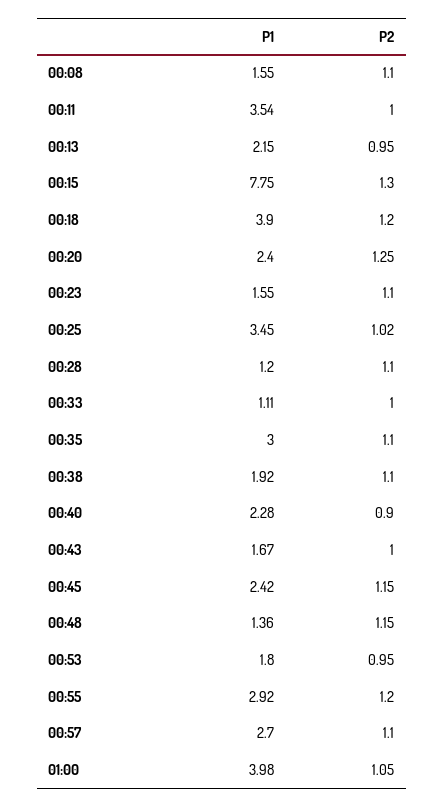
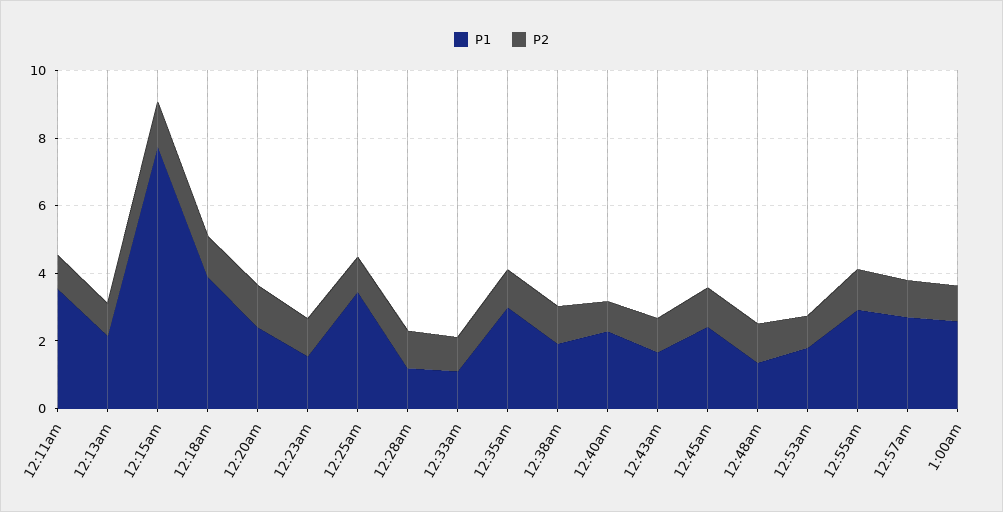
P1, 00:08: 1.55 -> none
P2, 00:08: 1.1 -> none
P1, 01:00: 3.98 -> 2.5

